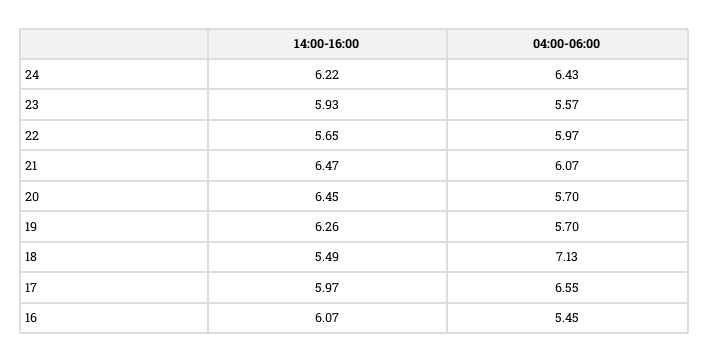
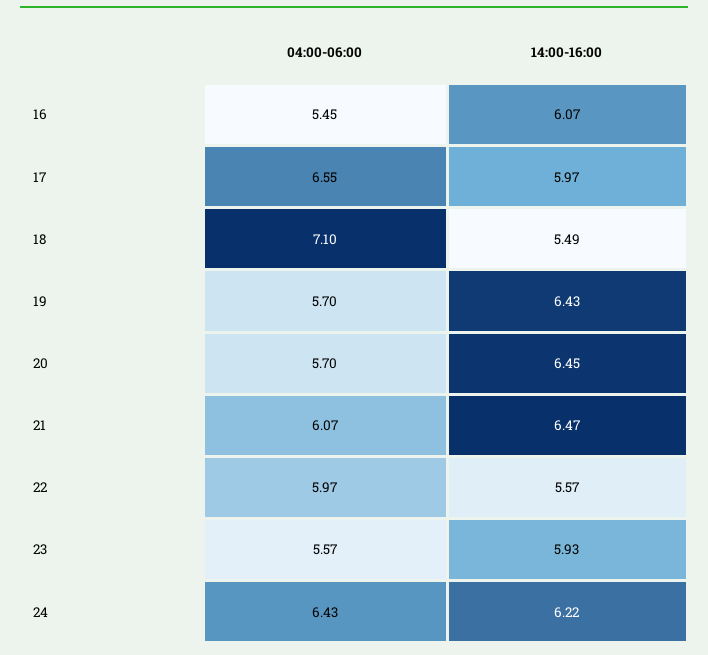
14:00-16:00, 22: 5.65 -> 5.57
14:00-16:00, 19: 6.26 -> 6.43
04:00-06:00, 18: 7.13 -> 7.1

